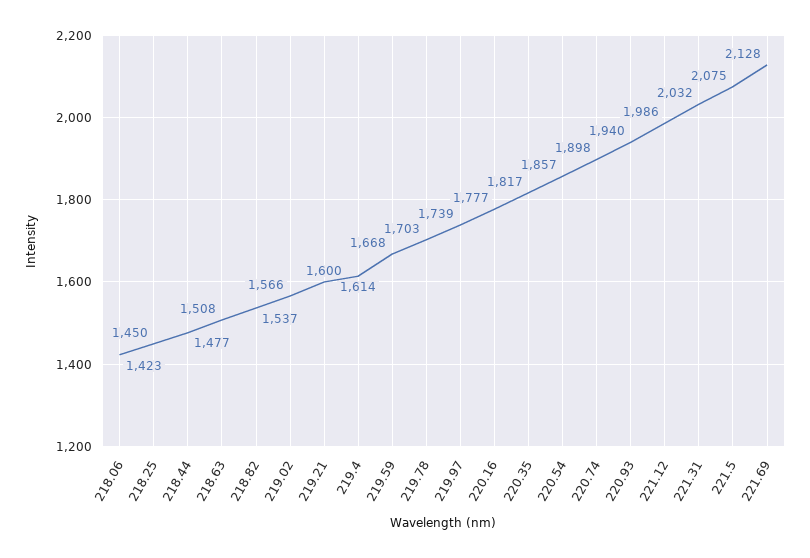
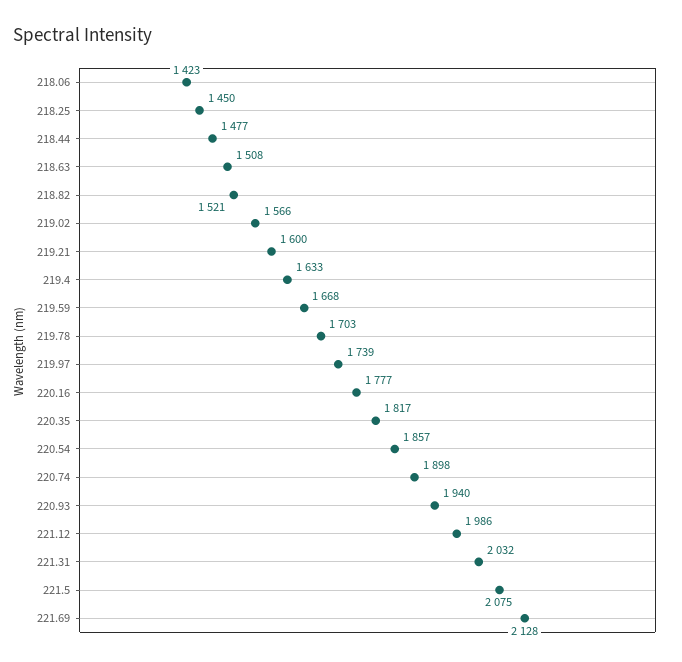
218.82: 1537 -> 1521
219.4: 1614 -> 1633

